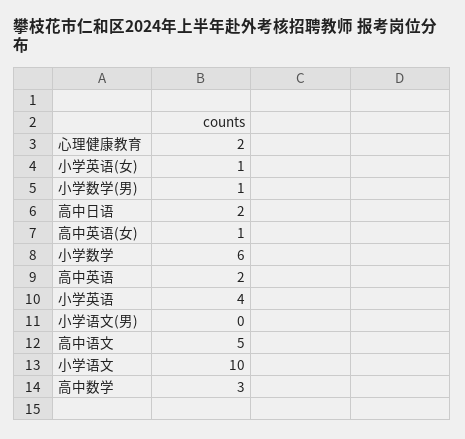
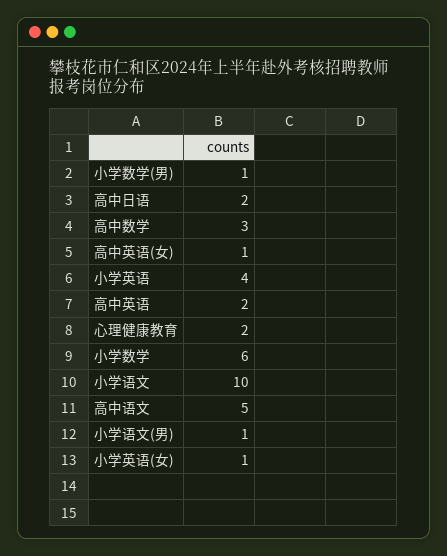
小学语文(男): 0 -> 1

